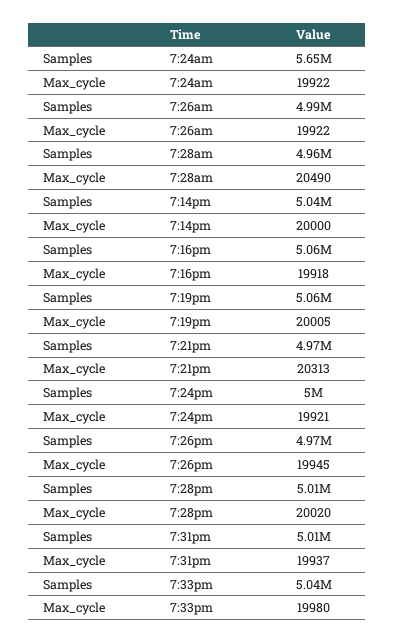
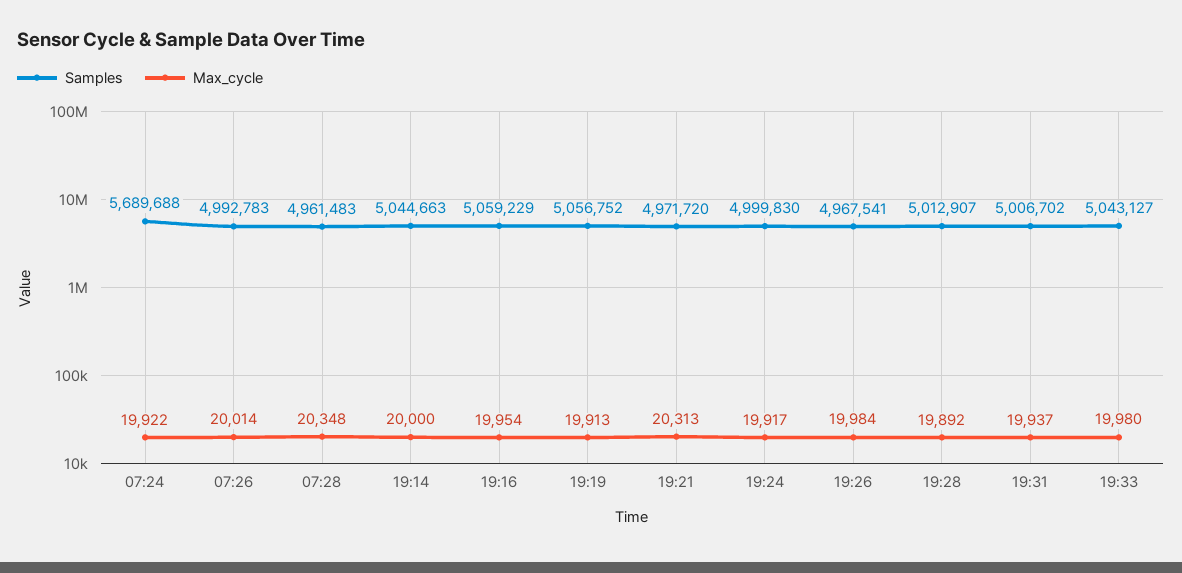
Samples, 7:24am: 5650000 -> 5689688
Max_cycle, 7:26am: 19922 -> 20014
Max_cycle, 7:28am: 20490 -> 20348
Max_cycle, 7:16pm: 19918 -> 19954
Max_cycle, 7:19pm: 20005 -> 19913
Max_cycle, 7:24pm: 19921 -> 19917
Max_cycle, 7:26pm: 19945 -> 19984
Max_cycle, 7:28pm: 20020 -> 19892

